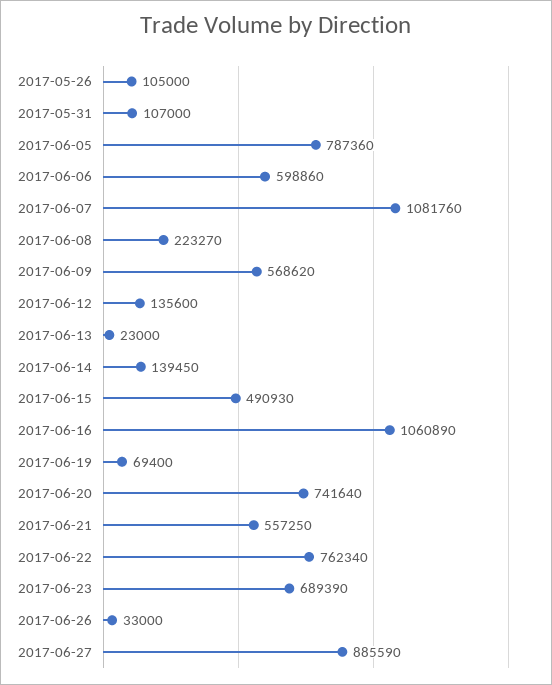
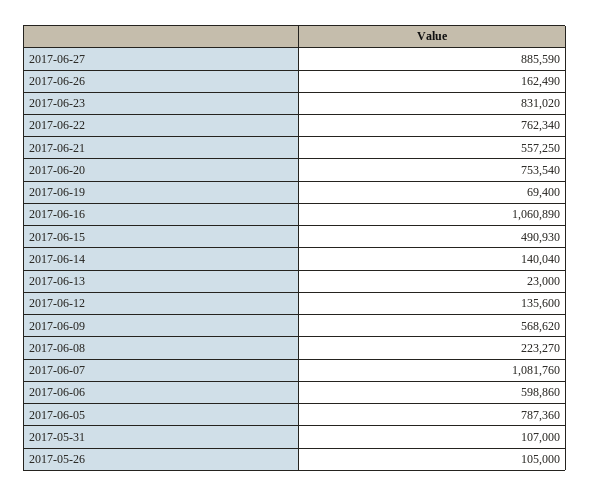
2017-06-14: 139450 -> 140040
2017-06-20: 741640 -> 753540
2017-06-23: 689390 -> 831020
2017-06-26: 33000 -> 162490

